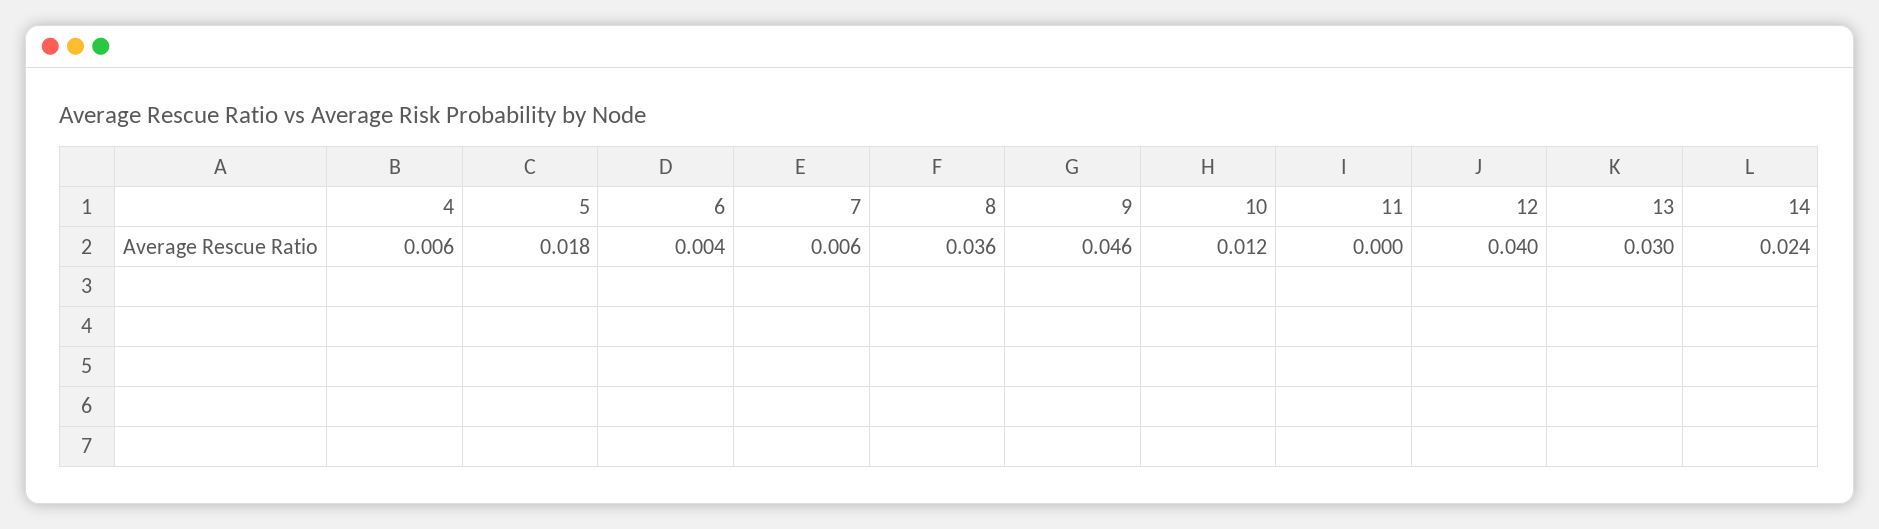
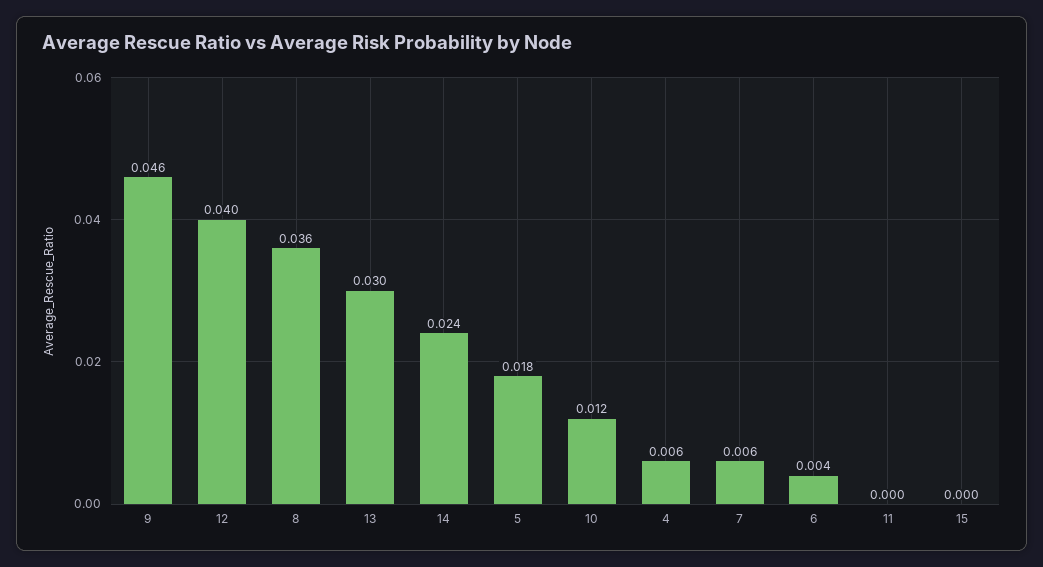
15: none -> 0

